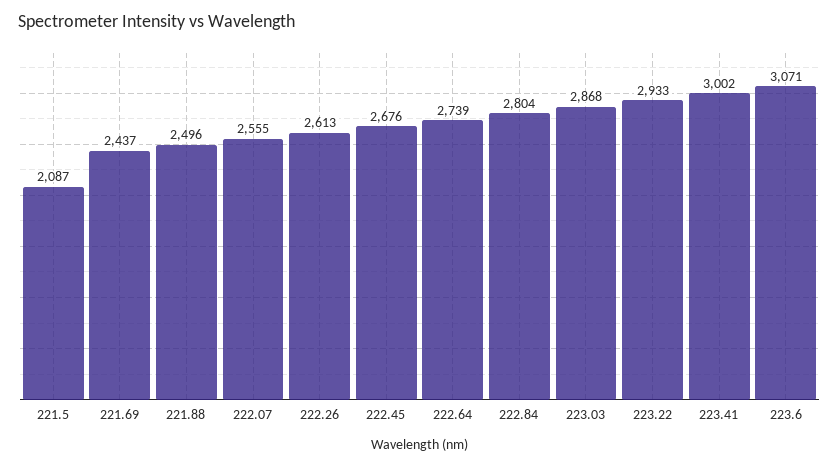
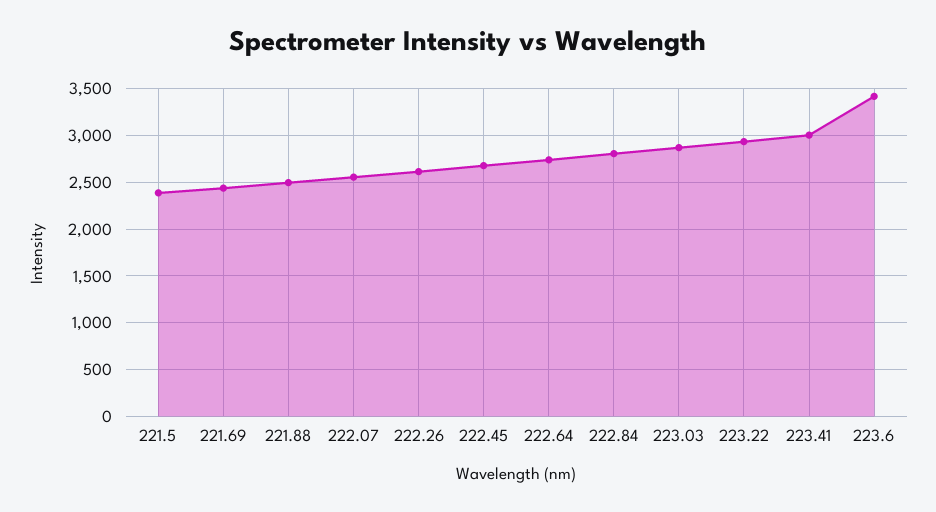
221.5: 2087 -> 2400
223.6: 3071 -> 3400

